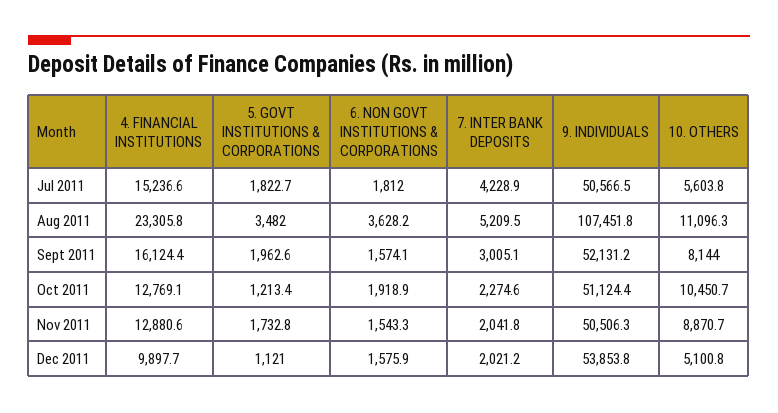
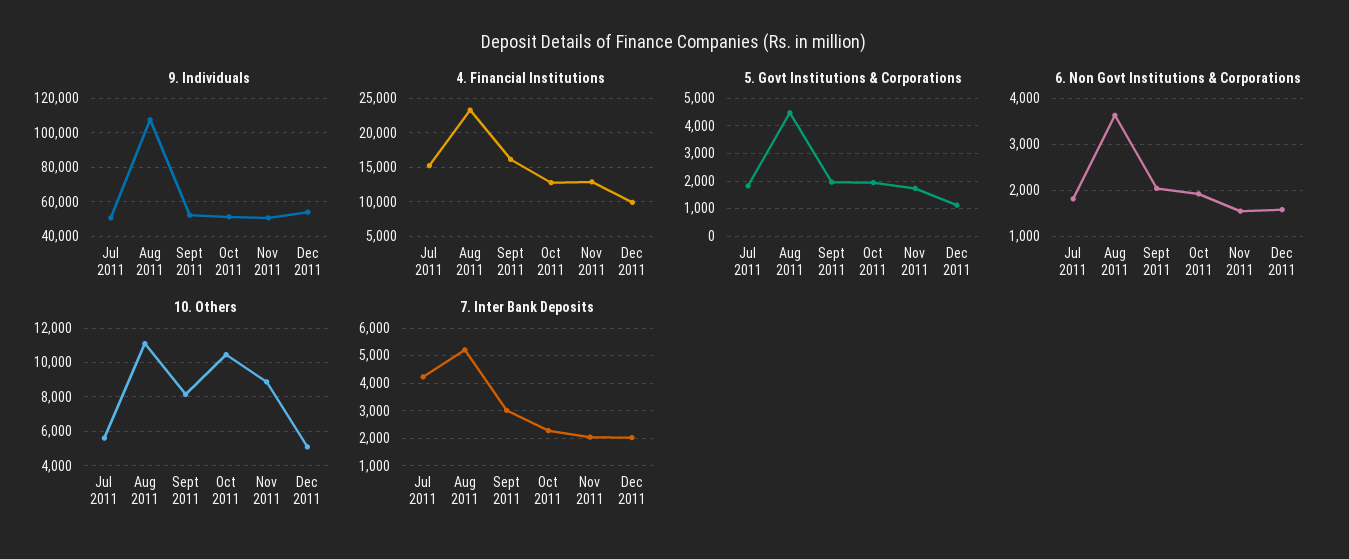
5. GOVT INSTITUTIONS & CORPORATIONS, Aug 2011: 3482 -> 4500
6. NON GOVT INSTITUTIONS & CORPORATIONS, Sept 2011: 1574.1 -> 2000
5. GOVT INSTITUTIONS & CORPORATIONS, Oct 2011: 1213.4 -> 2000

